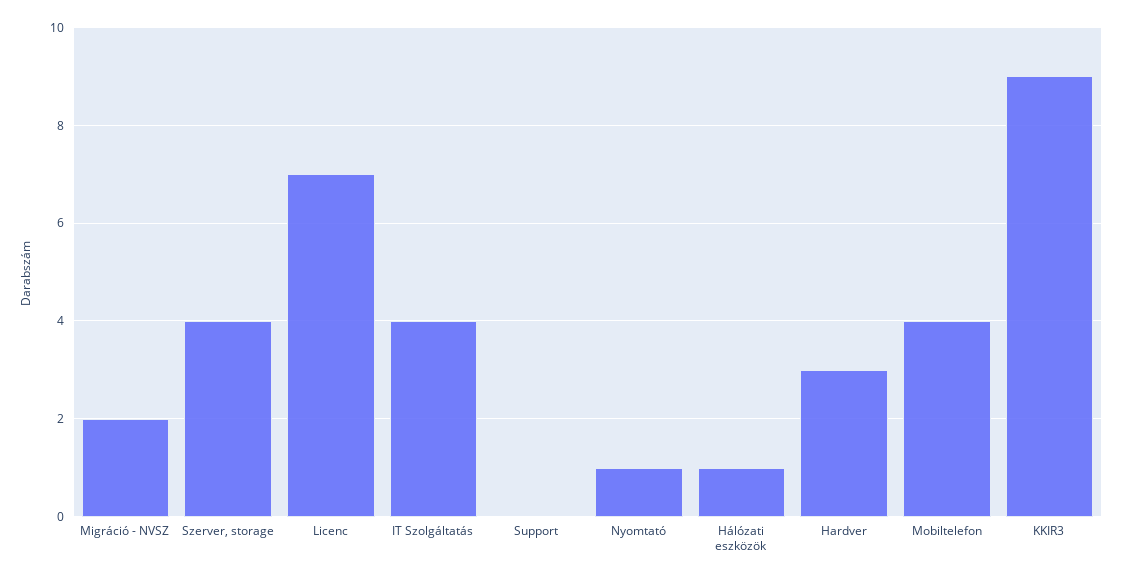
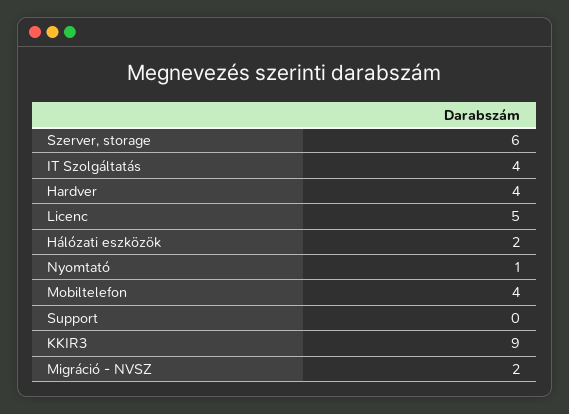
Szerver, storage: 4 -> 6
Licenc: 7 -> 5
Hálózati eszközök: 1 -> 2
Hardver: 3 -> 4

